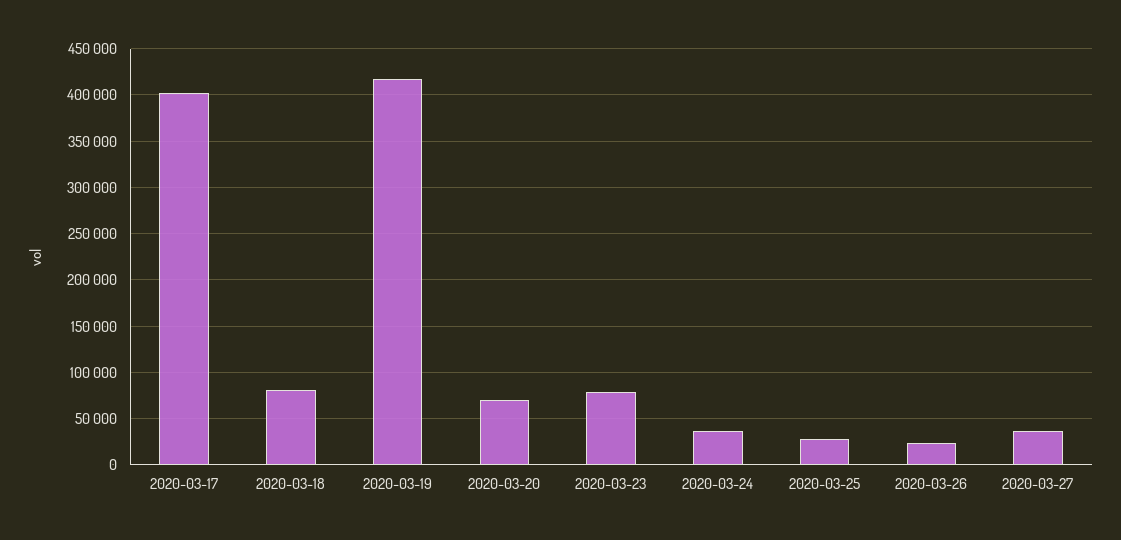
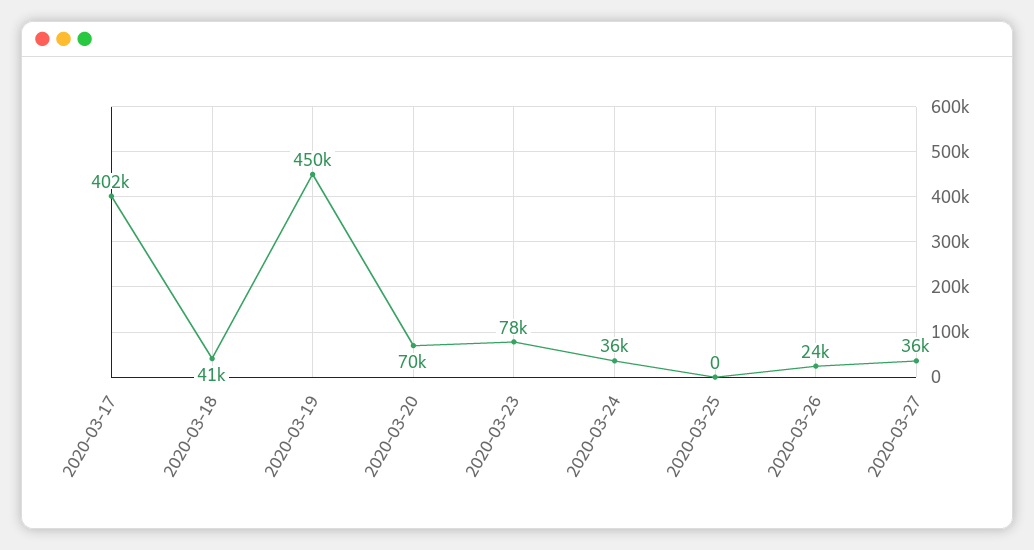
2020-03-18: 80000 -> 41000
2020-03-19: 420000 -> 450000
2020-03-25: 30000 -> 0

